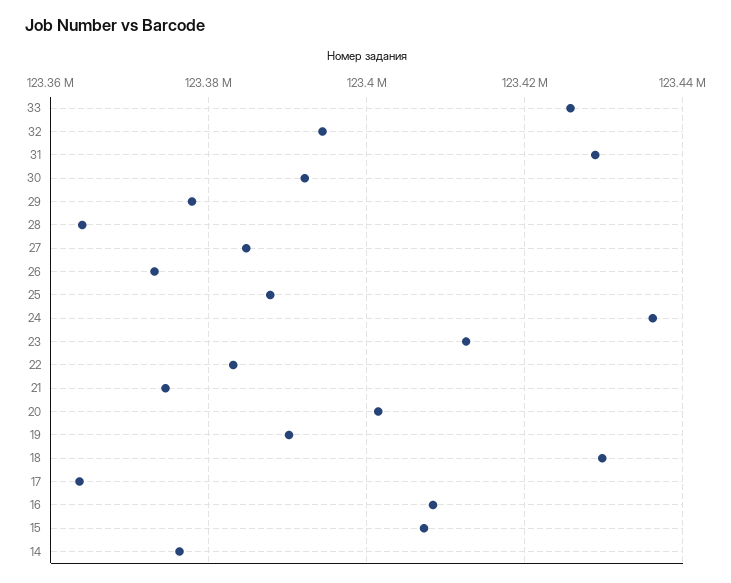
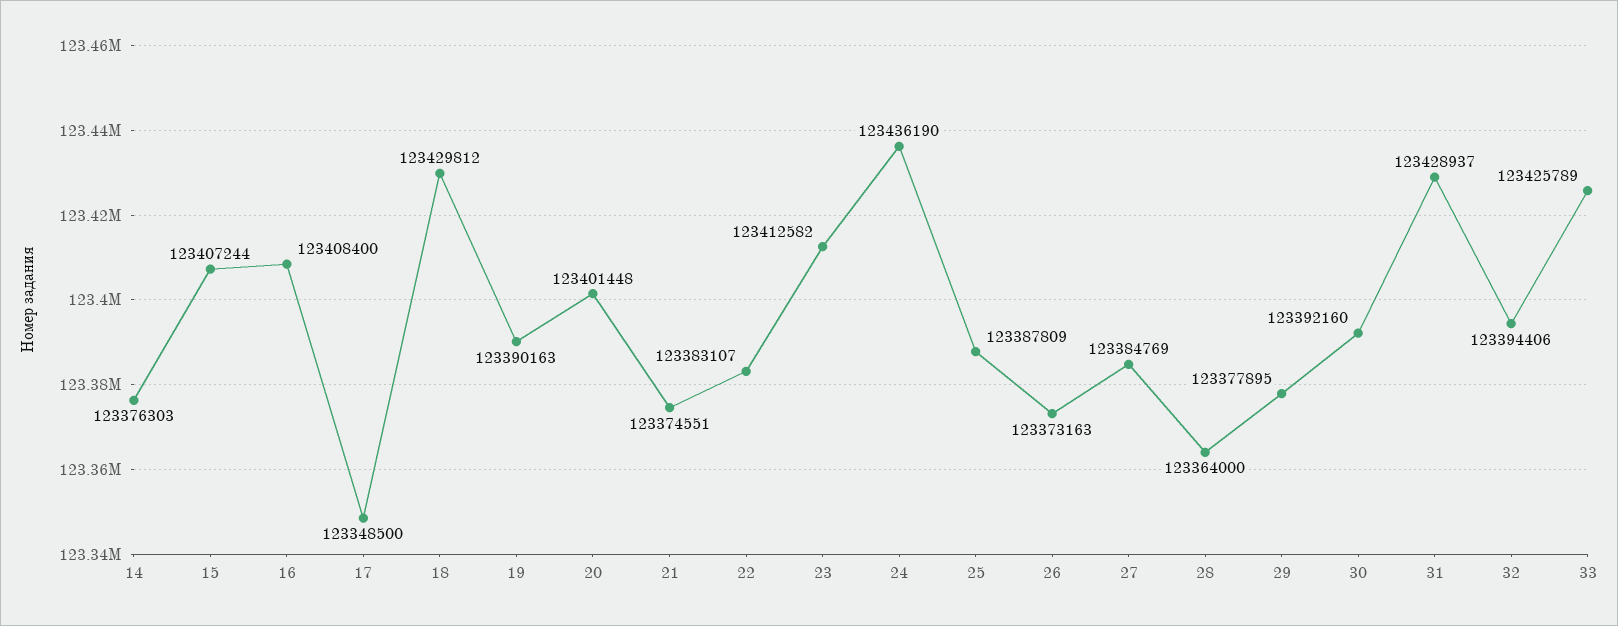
17: 123364000 -> 123348500

